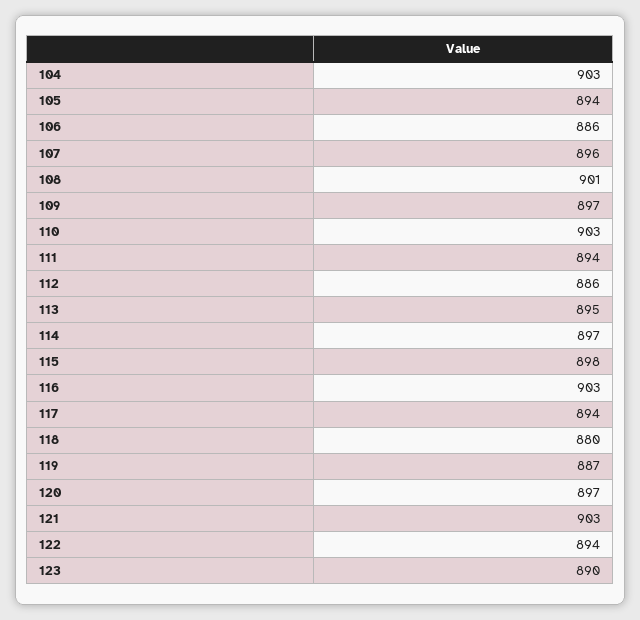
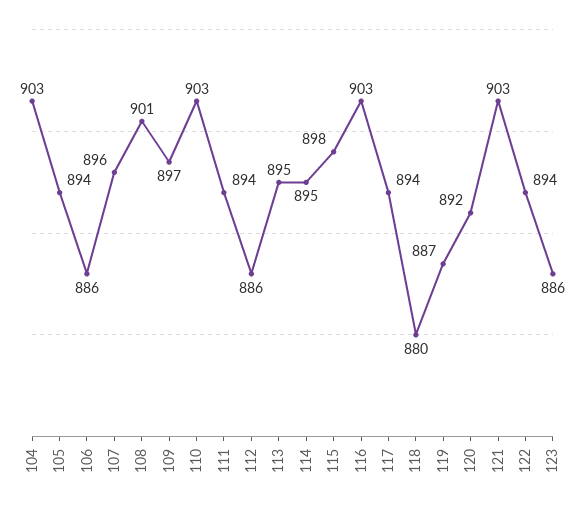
114: 897 -> 895
120: 897 -> 892
123: 890 -> 886

